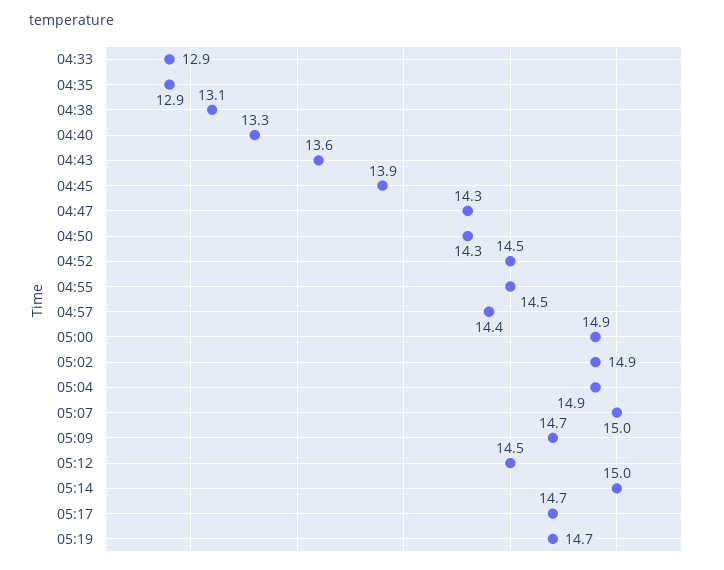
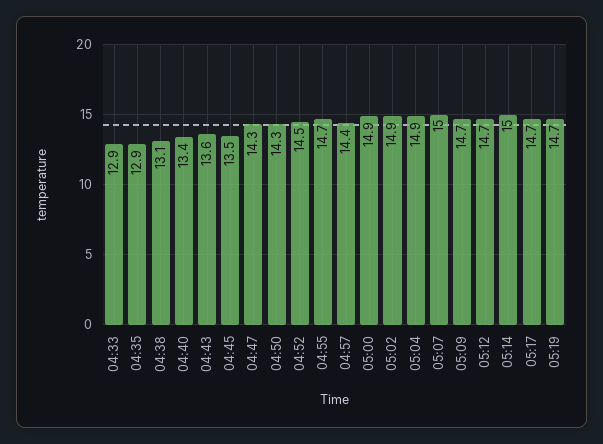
04:40: 13.3 -> 13.4
04:45: 13.9 -> 13.5
04:55: 14.5 -> 14.7
05:12: 14.5 -> 14.7

